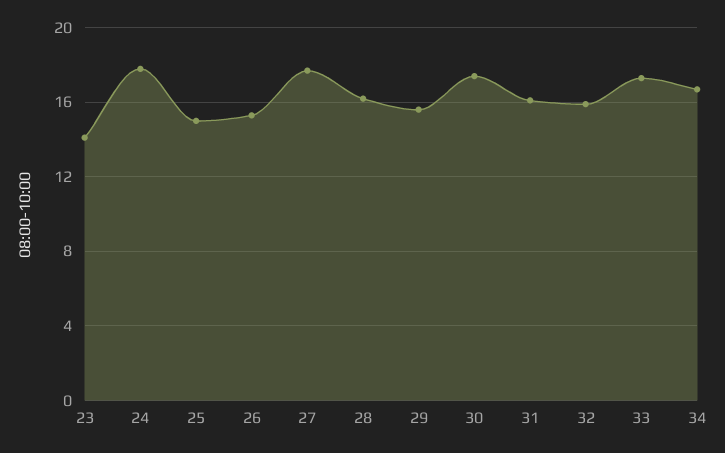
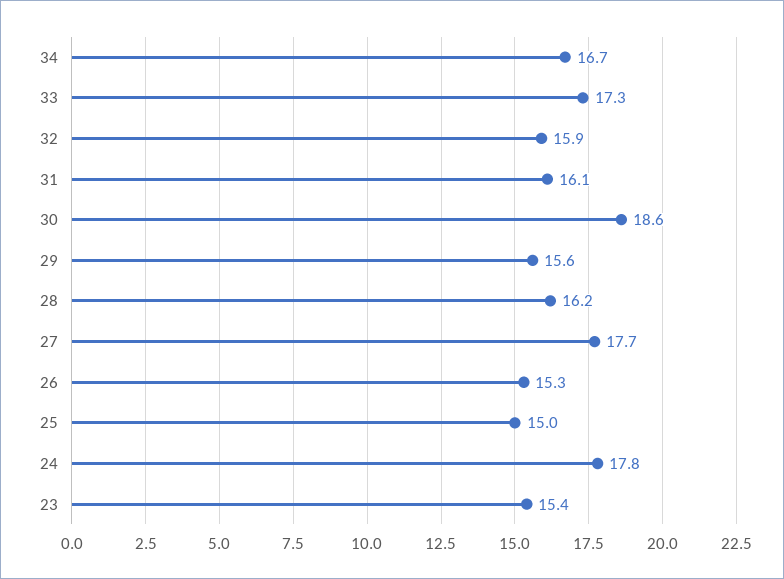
23: 14 -> 15.4
30: 17.5 -> 18.6

